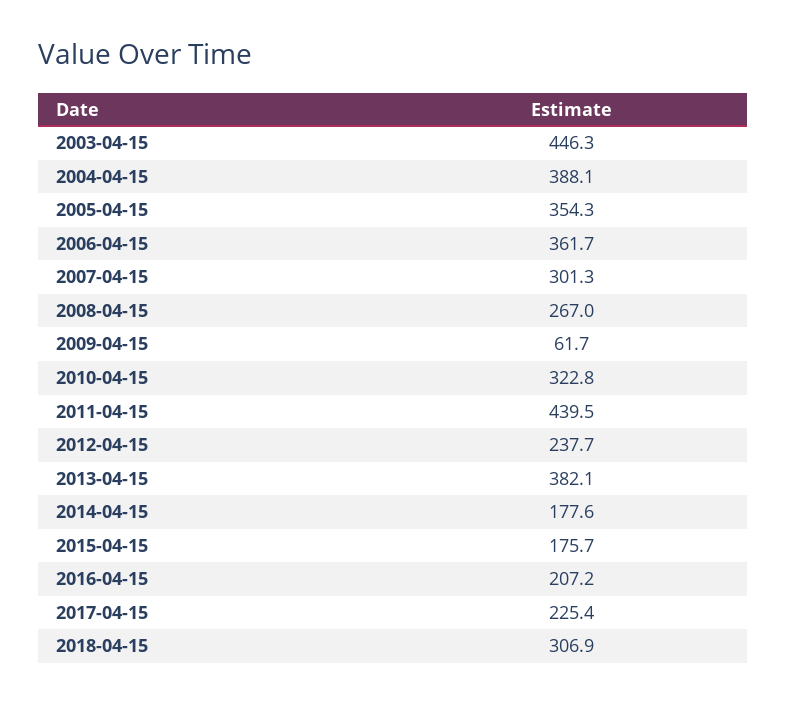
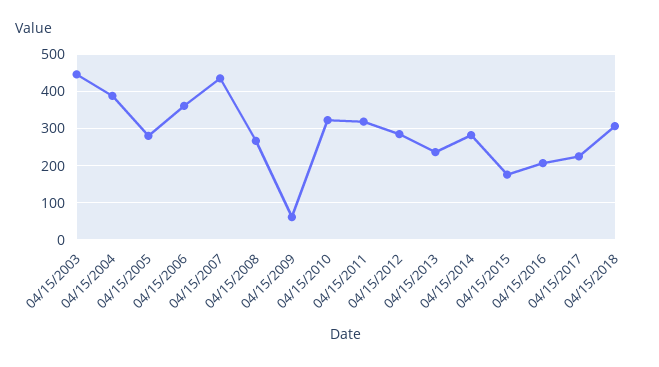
2005-04-15: 354.3 -> 280
2007-04-15: 301.3 -> 440
2011-04-15: 439.5 -> 320
2012-04-15: 237.7 -> 280
2013-04-15: 382.1 -> 240
2014-04-15: 177.6 -> 280

